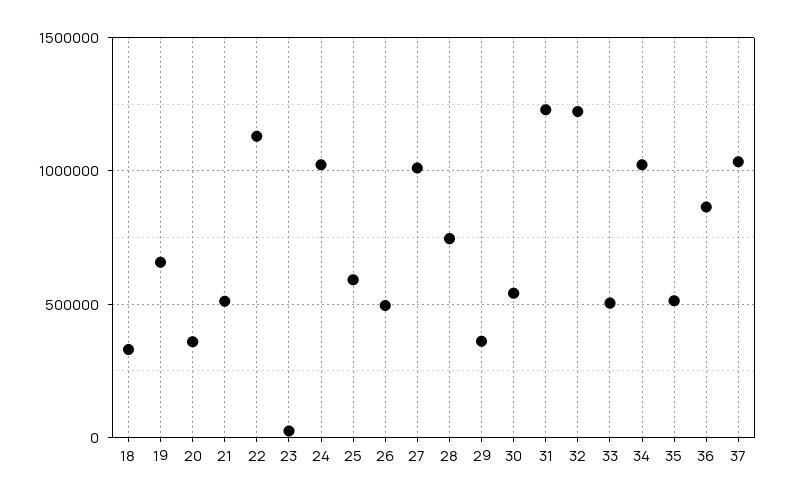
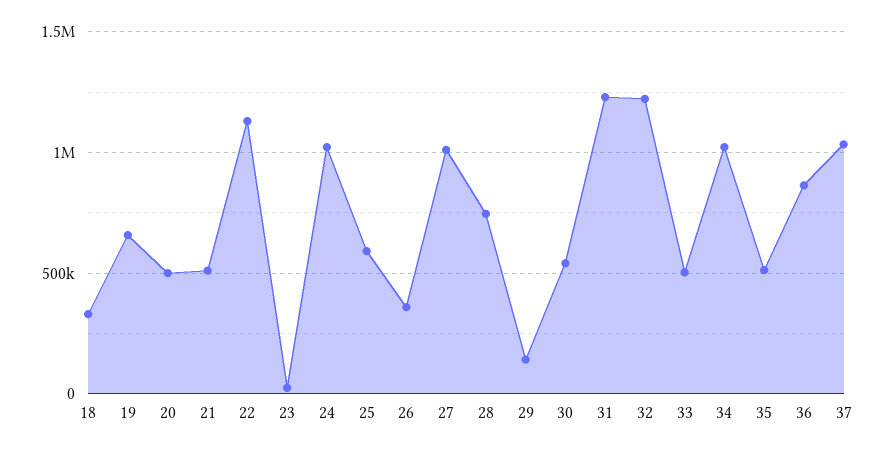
20: 350000 -> 500000
26: 500000 -> 350000
29: 350000 -> 150000

